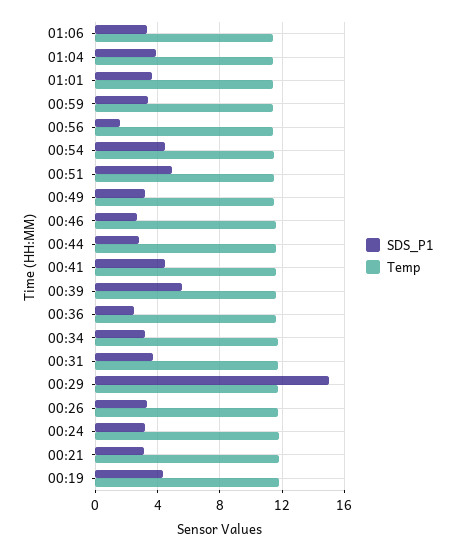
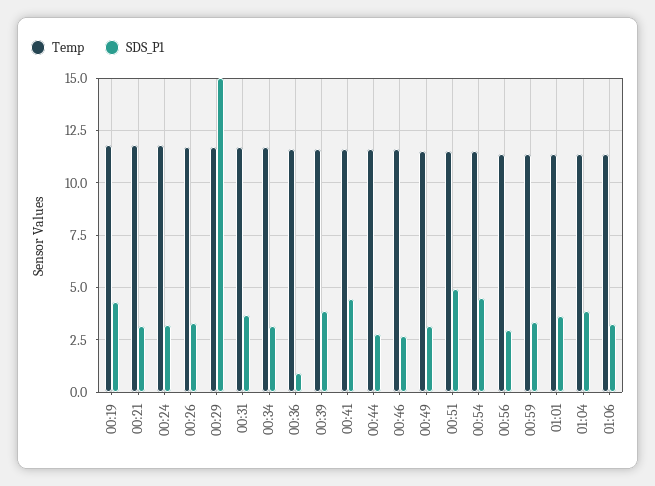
SDS_P1, 00:56: 1.5 -> 3
SDS_P1, 00:39: 5.5 -> 4
SDS_P1, 00:36: 2.5 -> 1

